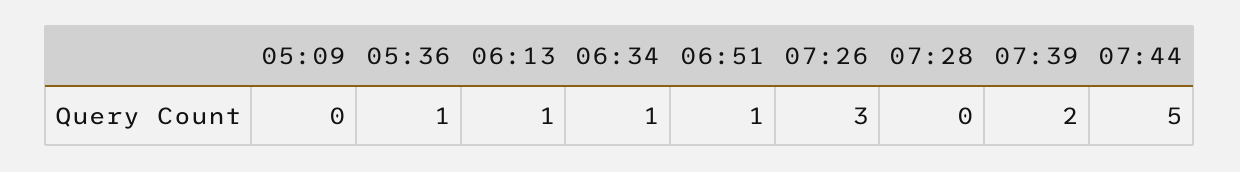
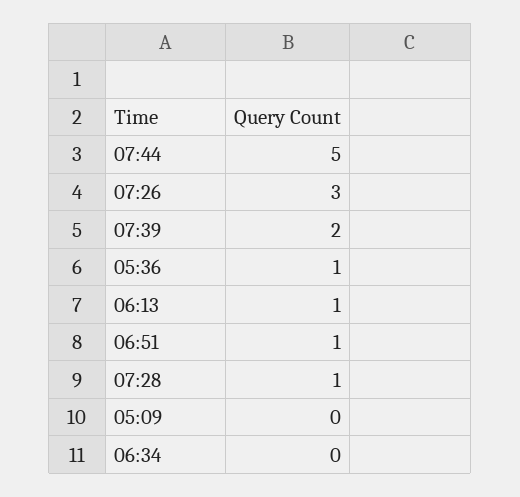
06:34: 1 -> 0
07:28: 0 -> 1

